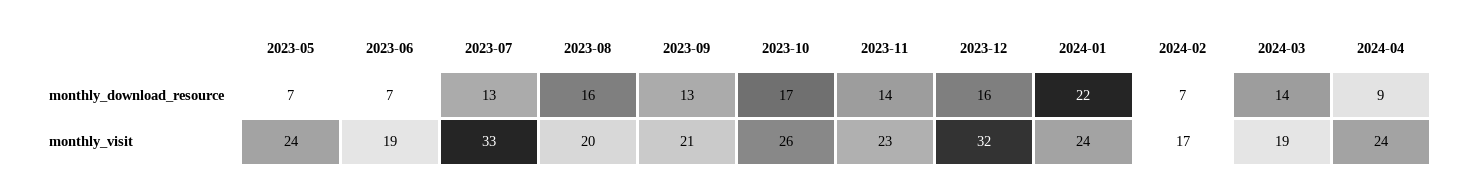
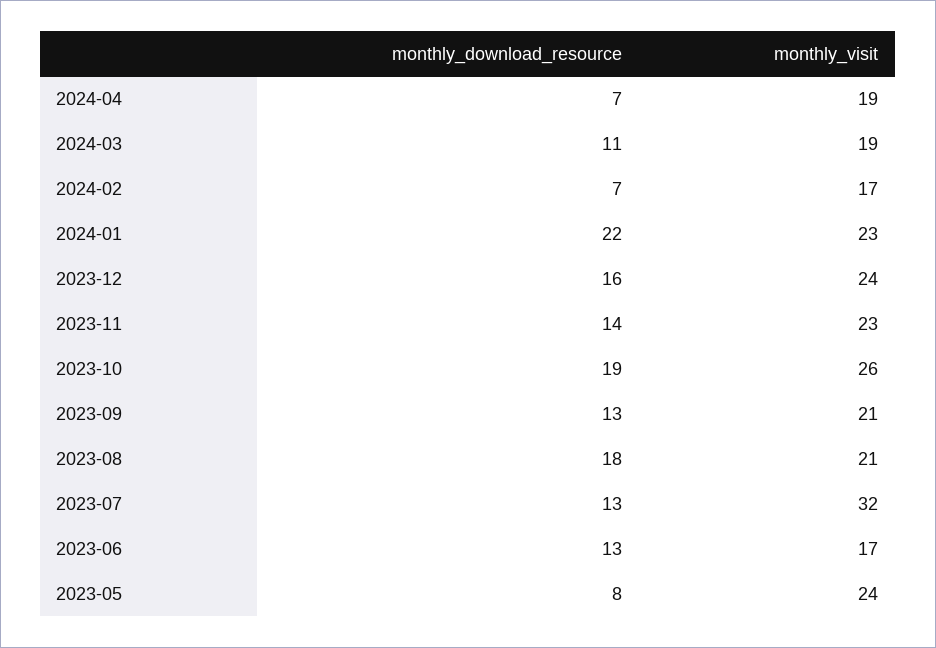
2023-05, monthly_download_resource: 7 -> 8
2023-06, monthly_download_resource: 7 -> 13
2023-08, monthly_download_resource: 16 -> 18
2023-10, monthly_download_resource: 17 -> 19
2024-03, monthly_download_resource: 14 -> 11
2024-04, monthly_download_resource: 9 -> 7
2023-06, monthly_visit: 19 -> 17
2023-07, monthly_visit: 33 -> 32
2023-08, monthly_visit: 20 -> 21
2023-12, monthly_visit: 32 -> 24
2024-01, monthly_visit: 24 -> 23
2024-04, monthly_visit: 24 -> 19

